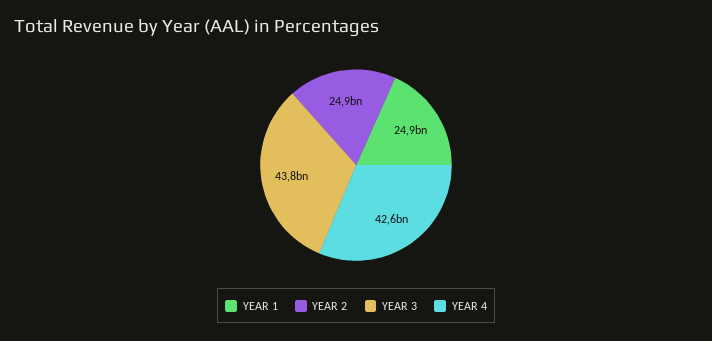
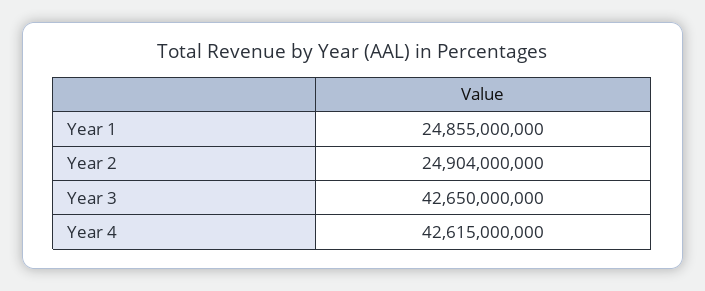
YEAR 3: 43800000000 -> 42650000000

